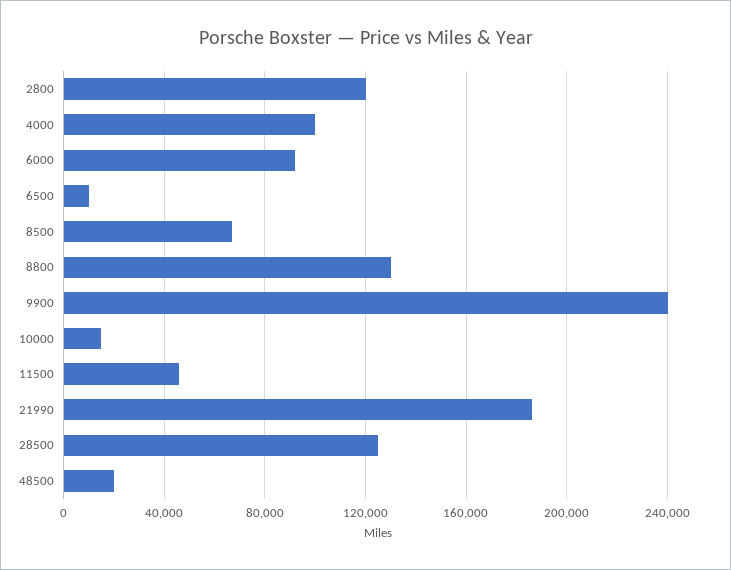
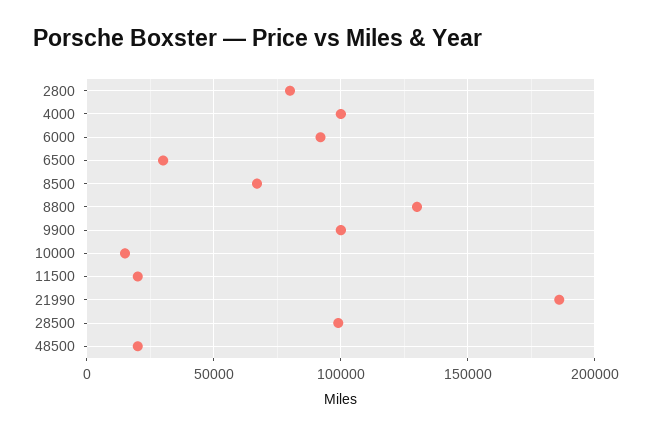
2800: 120000 -> 80000
6500: 10000 -> 30000
9900: 240000 -> 100000
11500: 45000 -> 20000
28500: 125000 -> 100000

